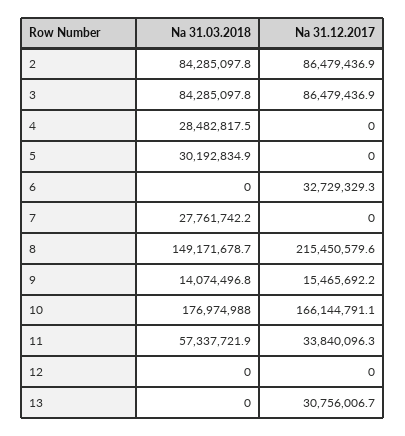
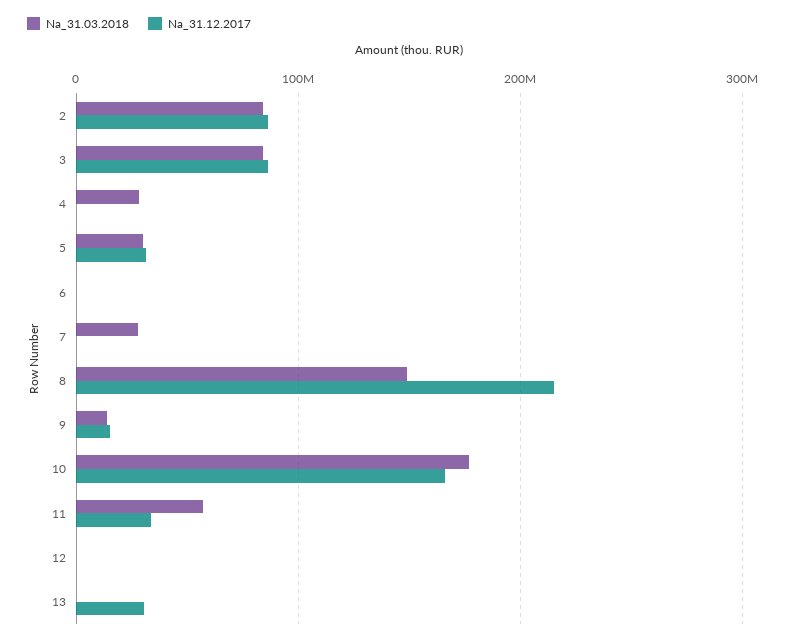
Na 31.12.2017, 5: 0 -> 30000000
Na 31.12.2017, 6: 32729329.3 -> 0

